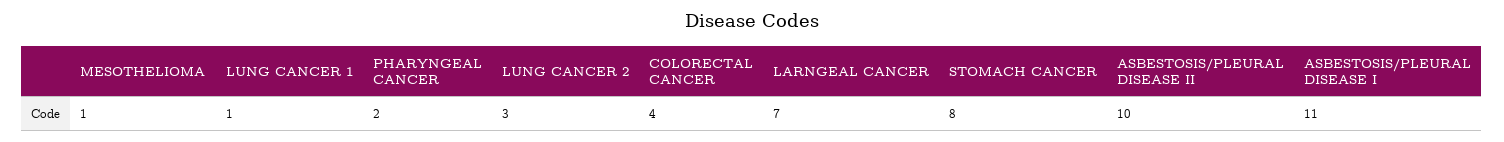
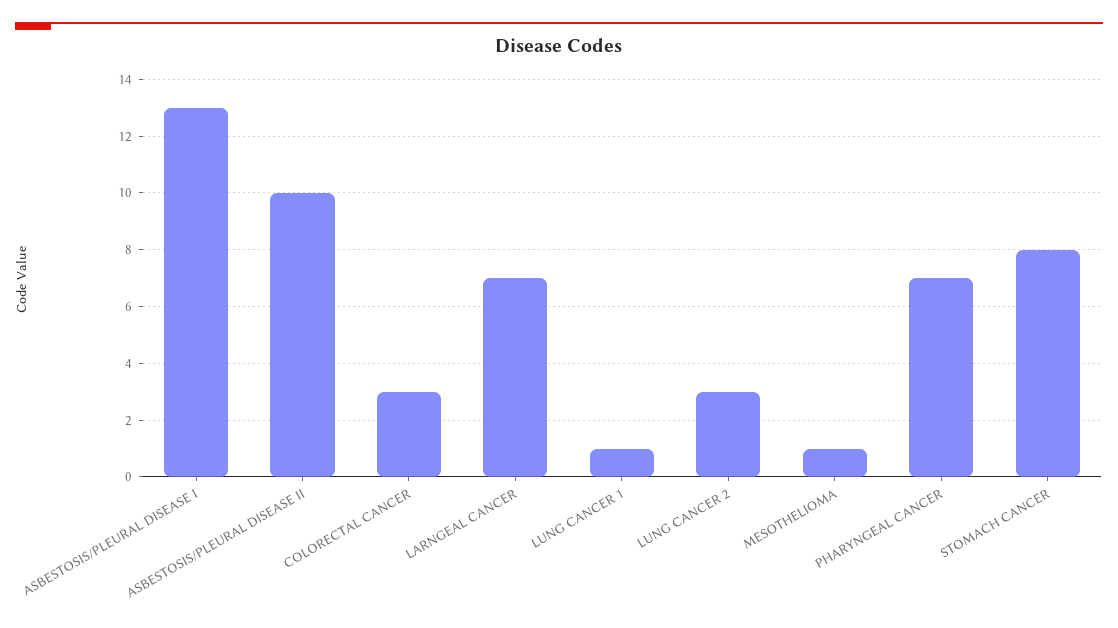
PHARYNGEAL CANCER: 2 -> 7
COLORECTAL CANCER: 4 -> 3
ASBESTOSIS/PLEURAL DISEASE I: 11 -> 13

